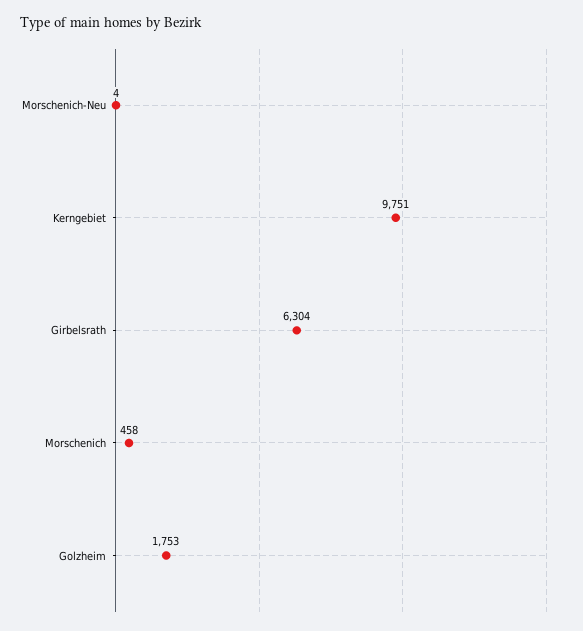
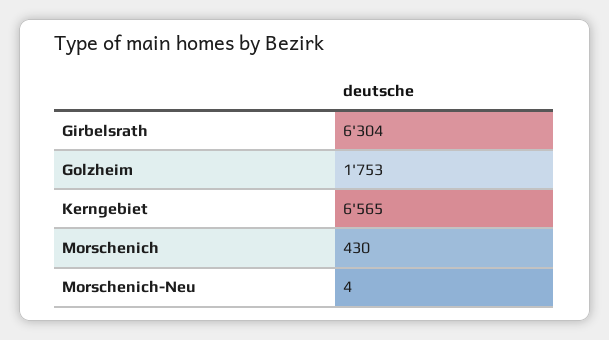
Kerngebiet: 9751 -> 6565
Morschenich: 458 -> 430

